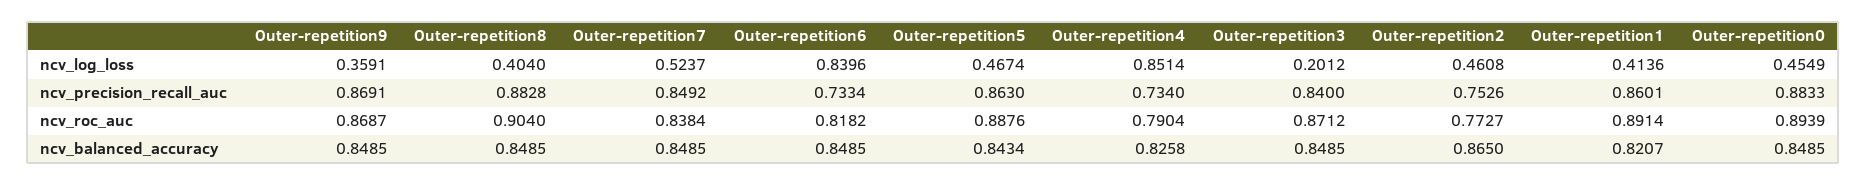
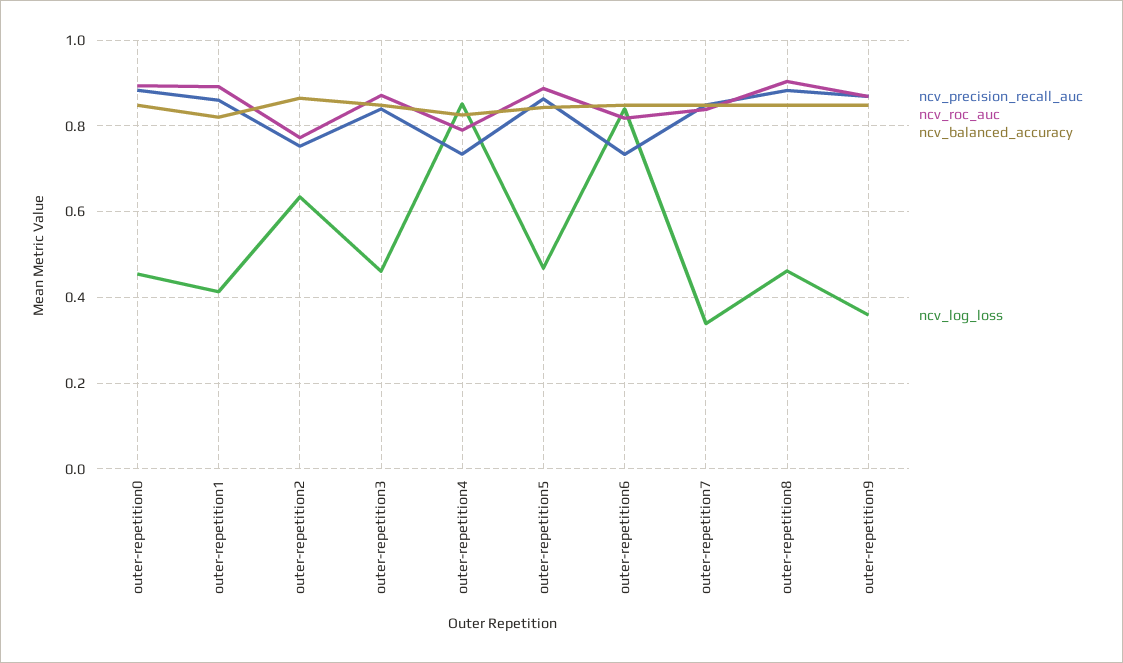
ncv_log_loss, Outer-repetition8: 0.404 -> 0.46
ncv_log_loss, Outer-repetition7: 0.5237 -> 0.34
ncv_log_loss, Outer-repetition3: 0.2012 -> 0.46
ncv_log_loss, Outer-repetition2: 0.4608 -> 0.64

